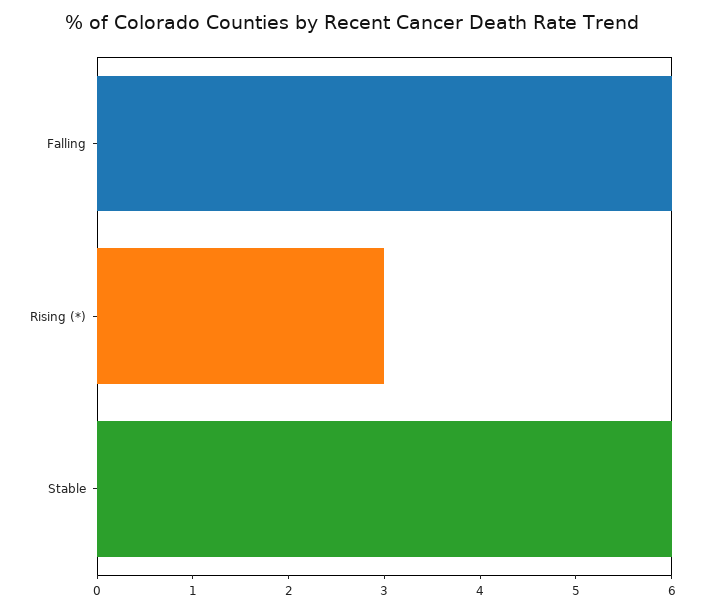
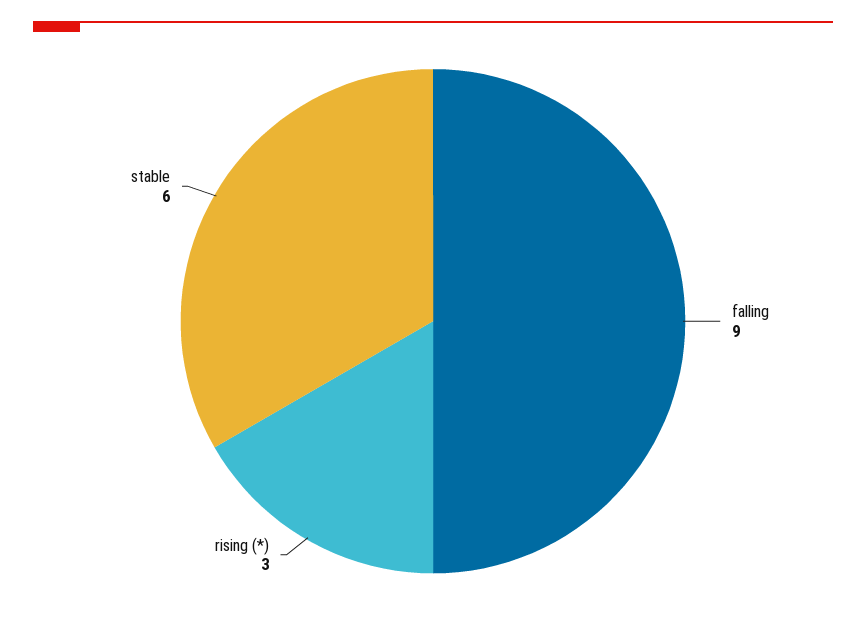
Falling: 6 -> 9

